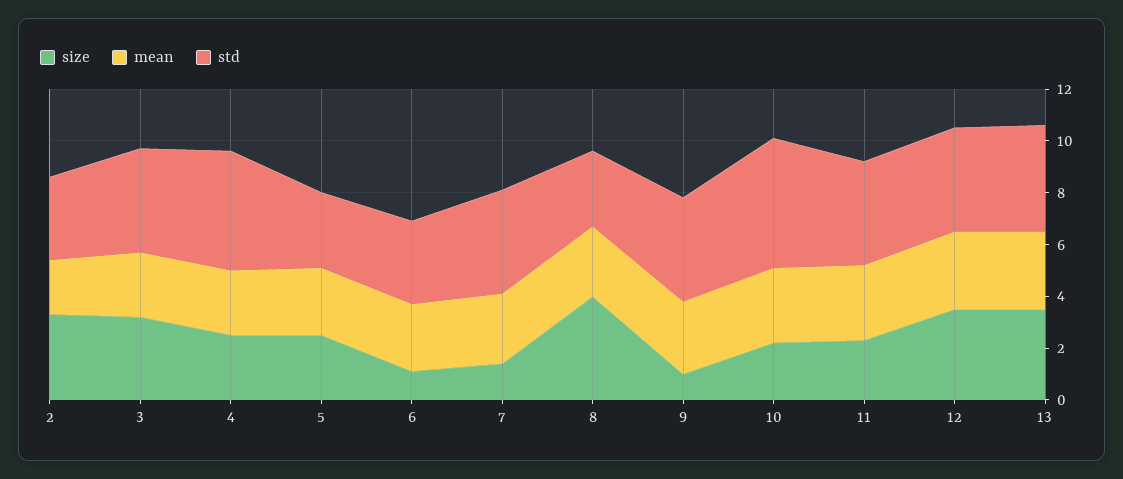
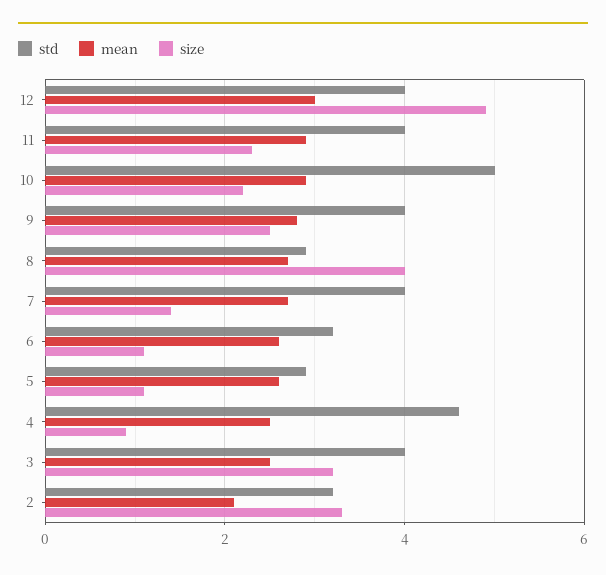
size, 4: 2.5 -> 1
size, 5: 2.5 -> 1
size, 9: 1 -> 2.5
size, 12: 3.5 -> 5
size, 13: 3.5 -> none
mean, 13: 3 -> none
std, 13: 4 -> none

